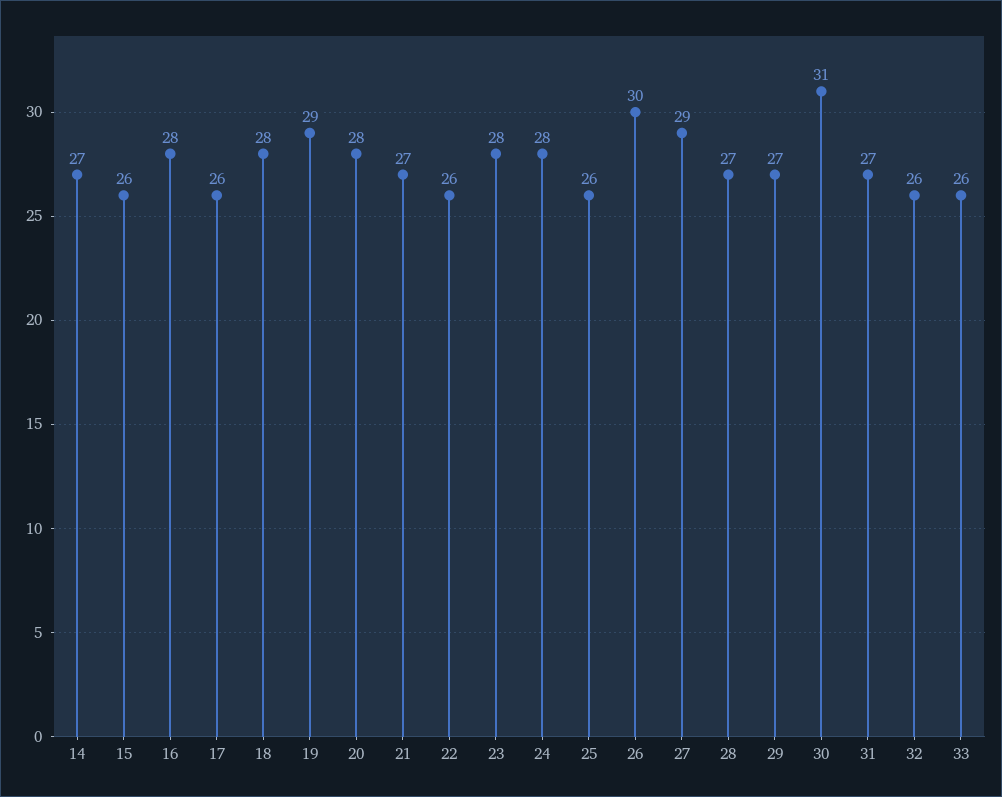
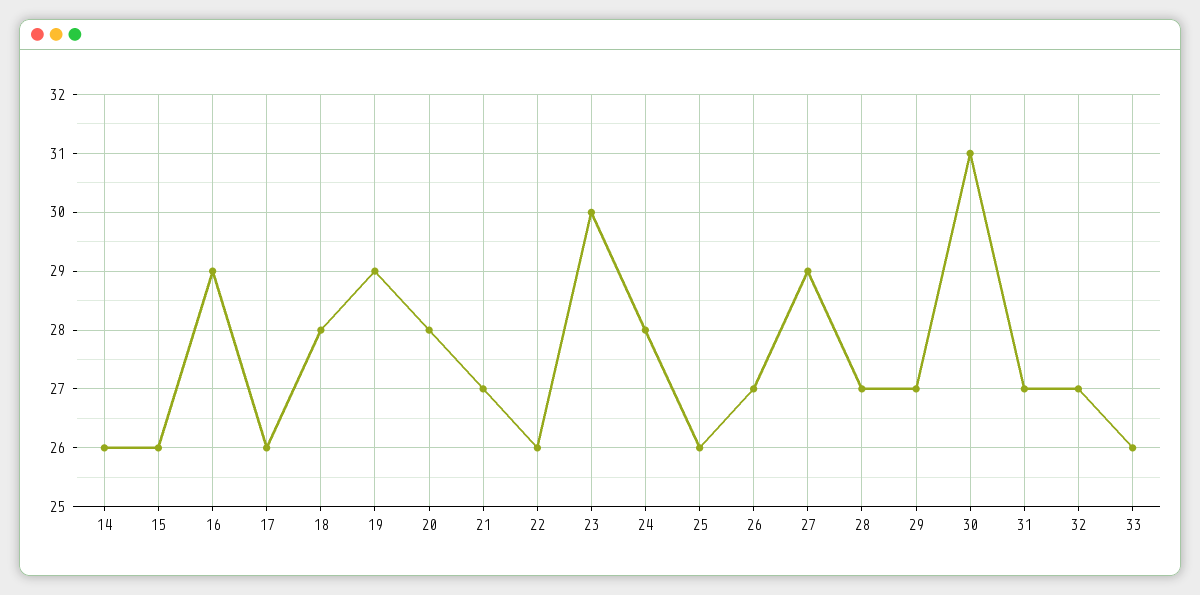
14: 27 -> 26
16: 28 -> 29
23: 28 -> 30
26: 30 -> 27
32: 26 -> 27

